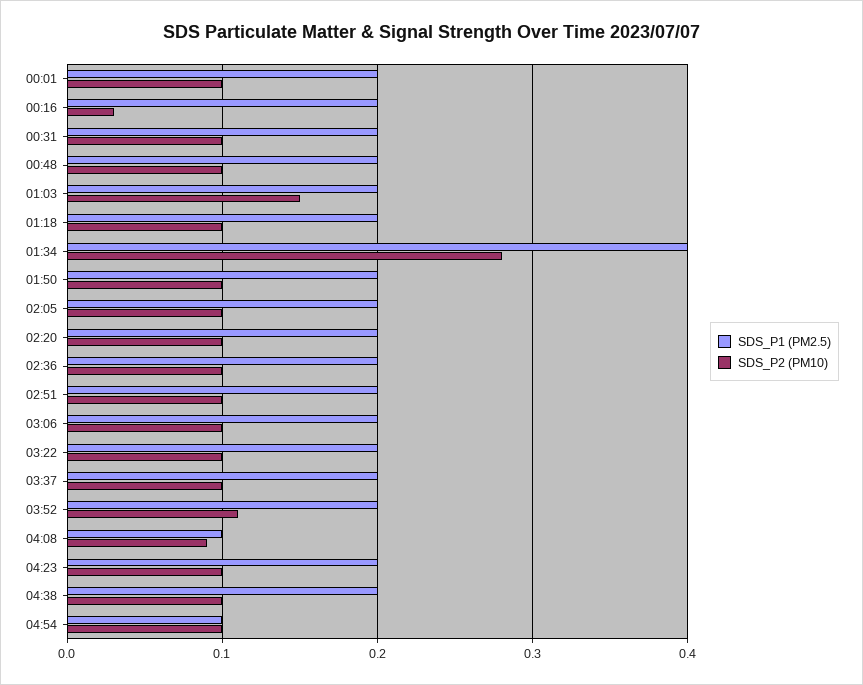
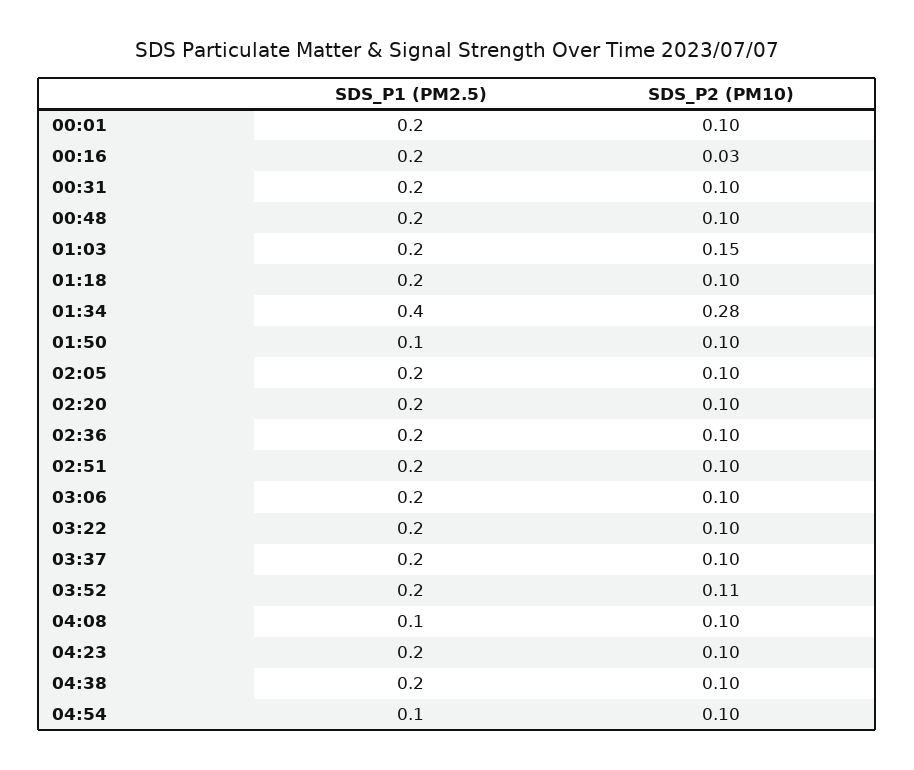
SDS_P1 (PM2.5), 01:50: 0.2 -> 0.1
SDS_P2 (PM10), 04:08: 0.09 -> 0.1

